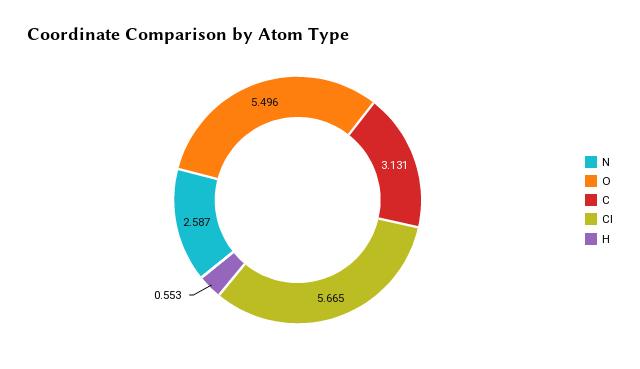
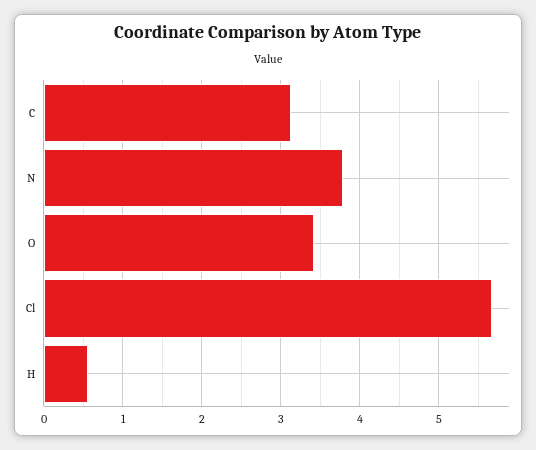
N: 2.587 -> 3.8
O: 5.496 -> 3.4

